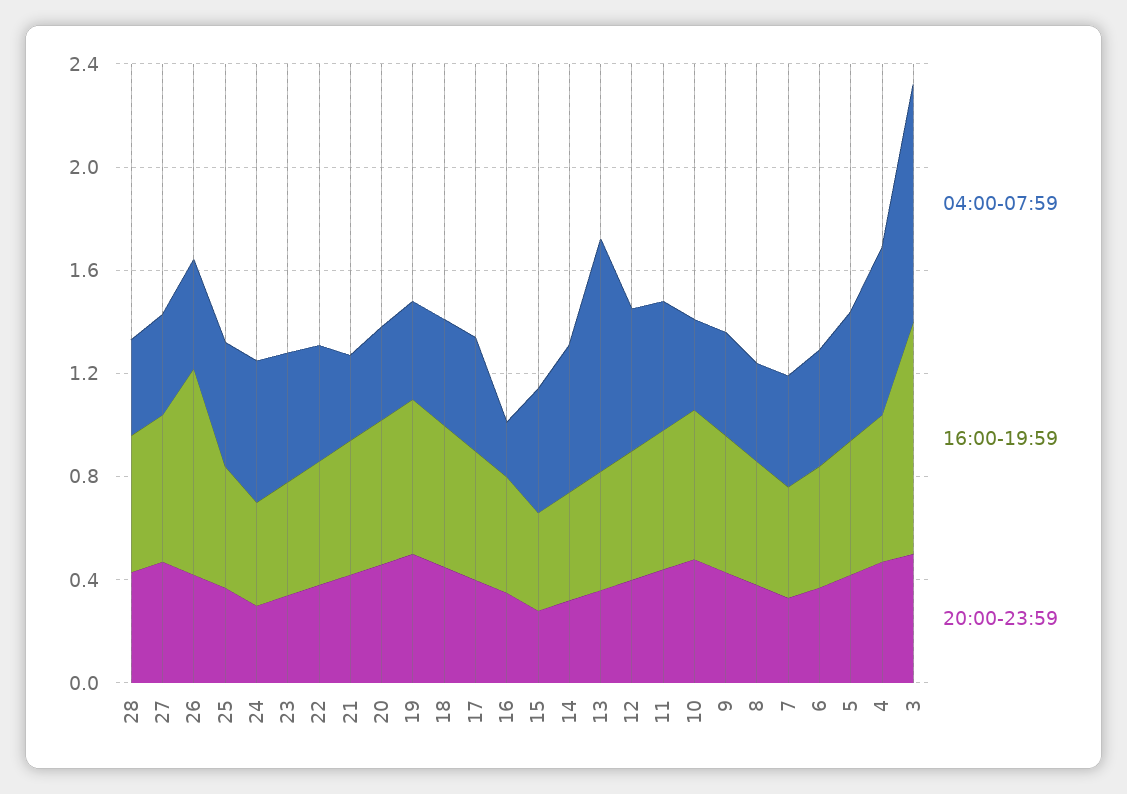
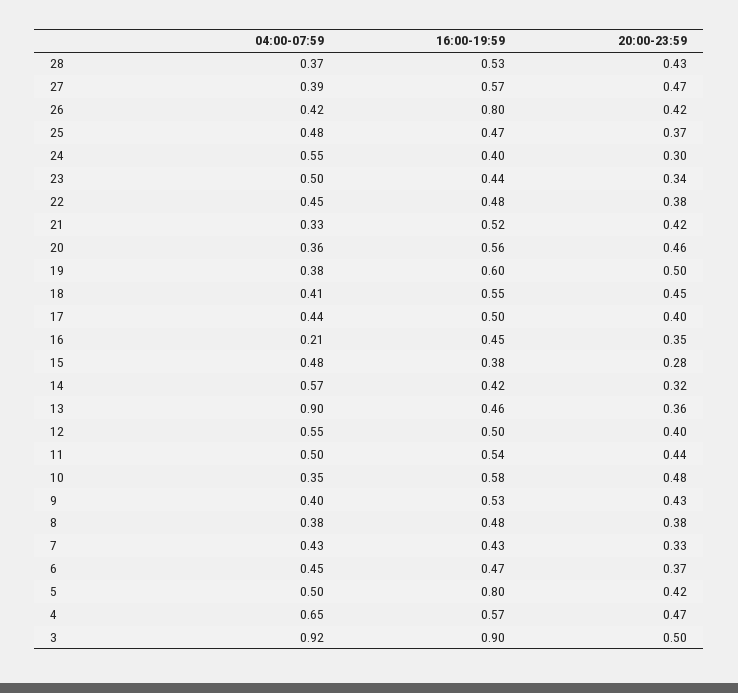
16:00-19:59, 5: 0.5 -> 0.8

